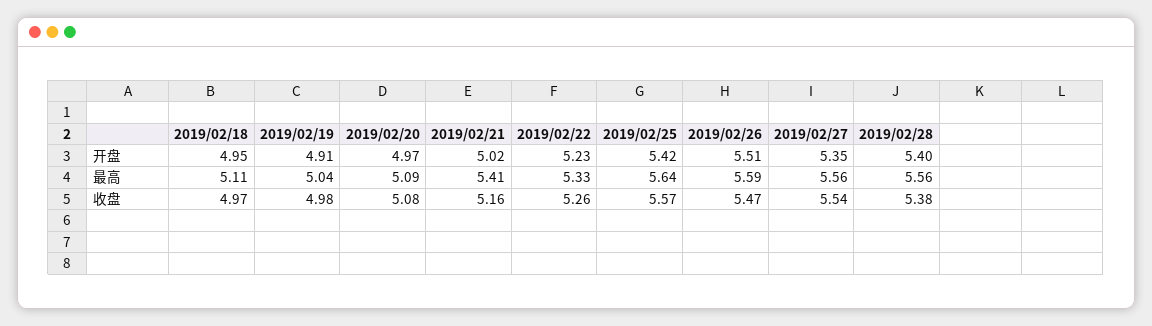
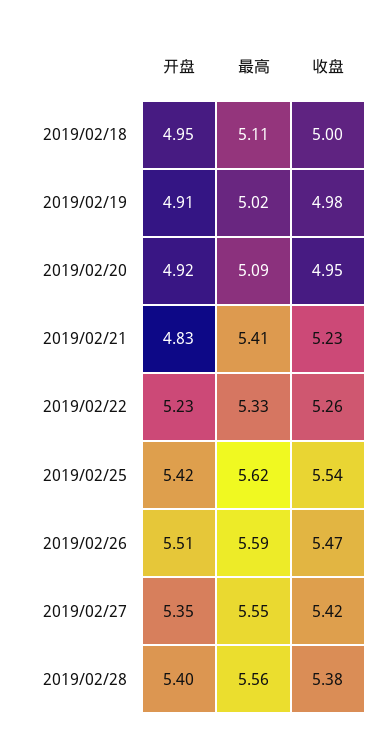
2019/02/20, 开盘: 4.97 -> 4.92
2019/02/21, 开盘: 5.02 -> 4.83
2019/02/19, 最高: 5.04 -> 5.02
2019/02/25, 最高: 5.64 -> 5.62
2019/02/27, 最高: 5.56 -> 5.55
2019/02/18, 收盘: 4.97 -> 5
2019/02/20, 收盘: 5.08 -> 4.95
2019/02/21, 收盘: 5.16 -> 5.23
2019/02/25, 收盘: 5.57 -> 5.54
2019/02/27, 收盘: 5.54 -> 5.42

